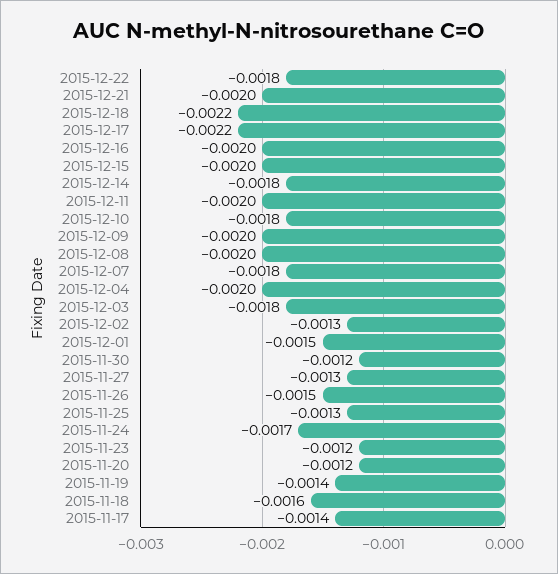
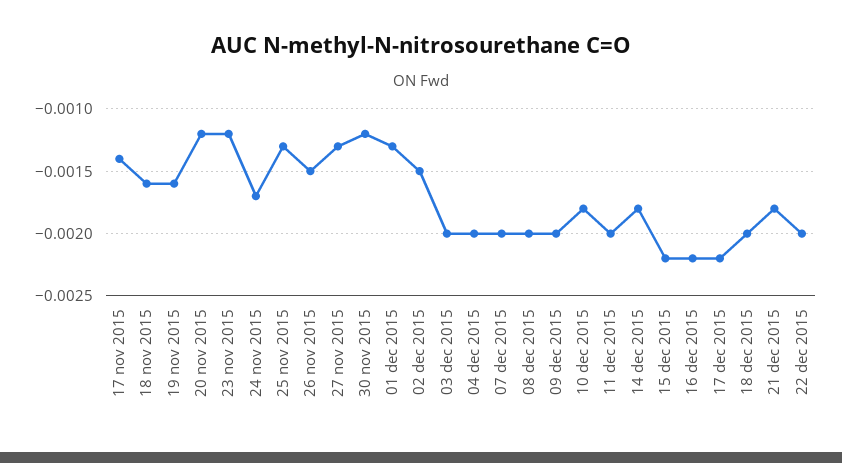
2015-12-22: -0.0018 -> -0.002
2015-12-21: -0.002 -> -0.0018
2015-12-18: -0.0022 -> -0.002
2015-12-16: -0.002 -> -0.0022
2015-12-15: -0.002 -> -0.0022
2015-12-07: -0.0018 -> -0.002
2015-12-03: -0.0018 -> -0.002
2015-12-02: -0.0013 -> -0.0015
2015-12-01: -0.0015 -> -0.0013
2015-11-19: -0.0014 -> -0.0016

